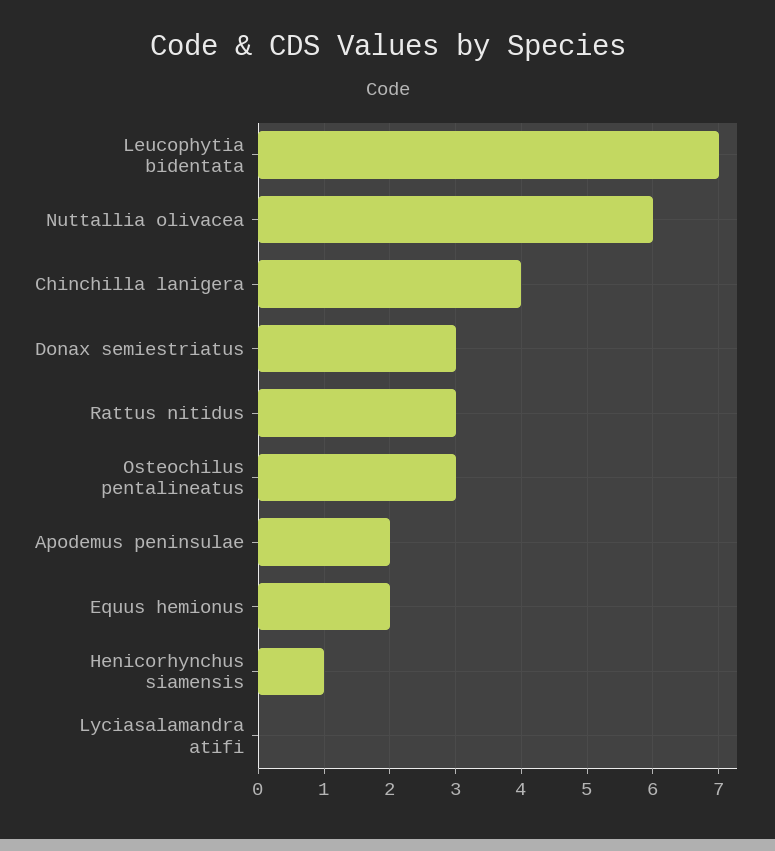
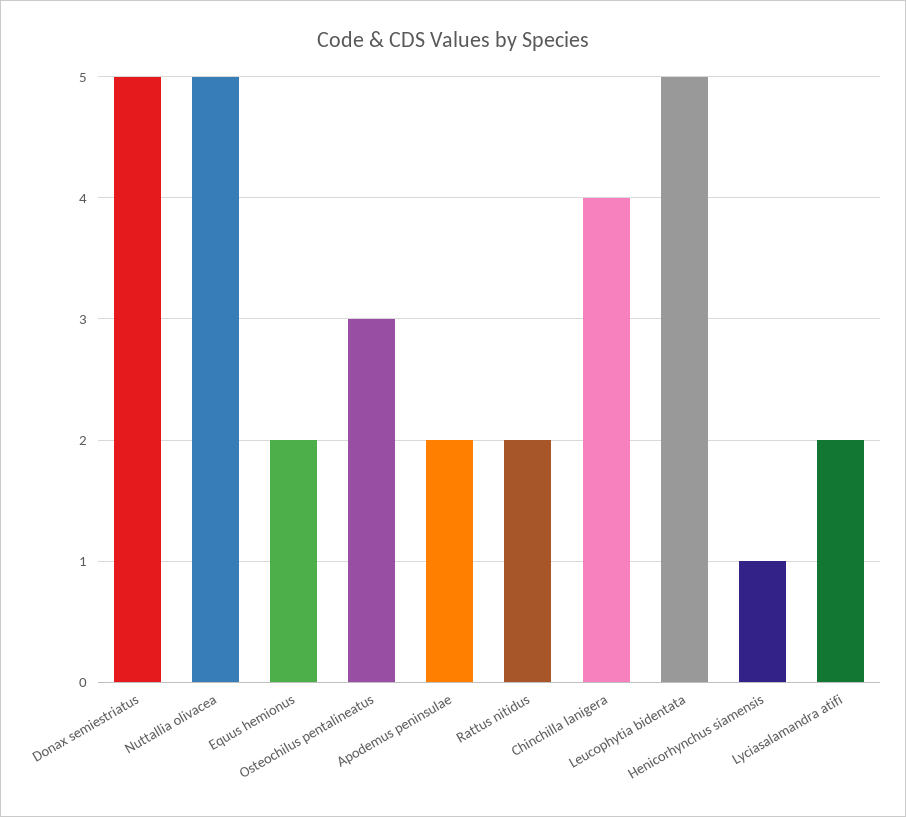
Leucophytia bidentata: 7 -> 5
Nuttallia olivacea: 6 -> 5
Donax semiestriatus: 3 -> 5
Rattus nitidus: 3 -> 2
Lyciasalamandra atifi: 0 -> 2

